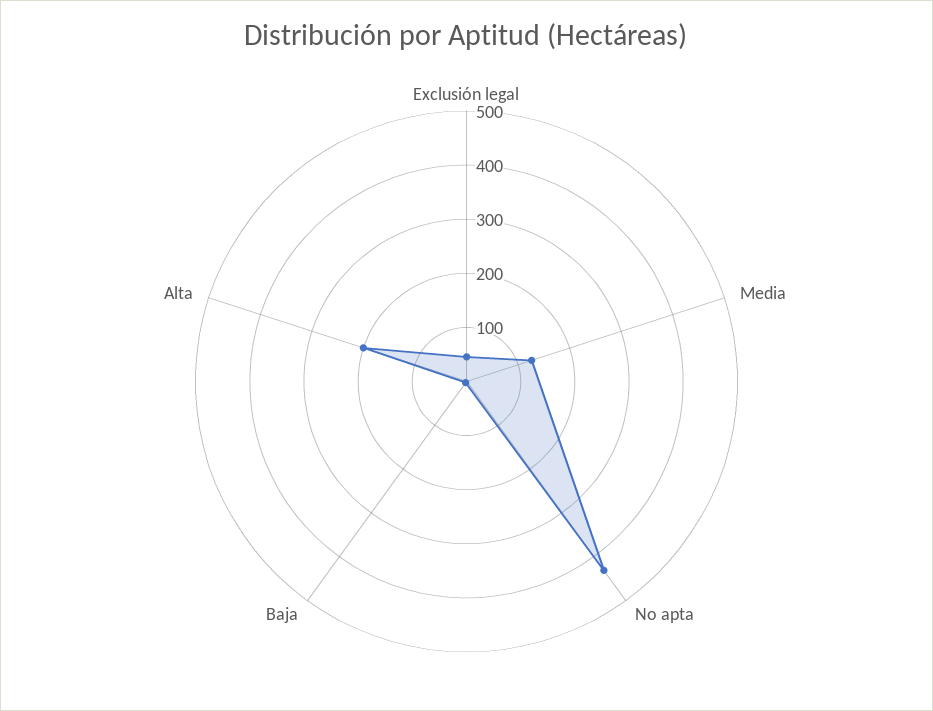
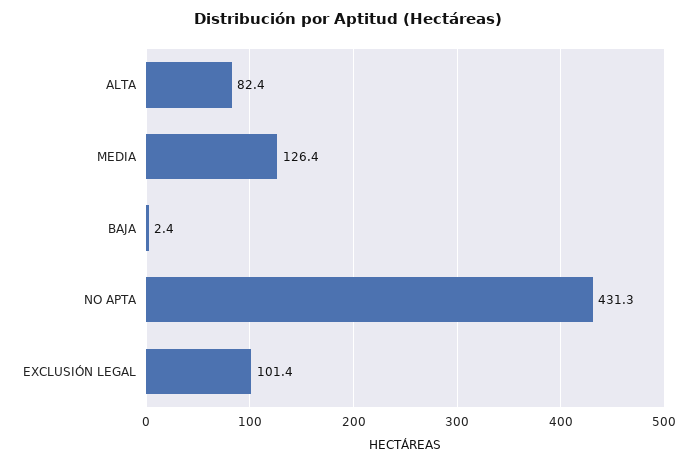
Exclusión legal: 40 -> 101.4
Alta: 200 -> 82.4

